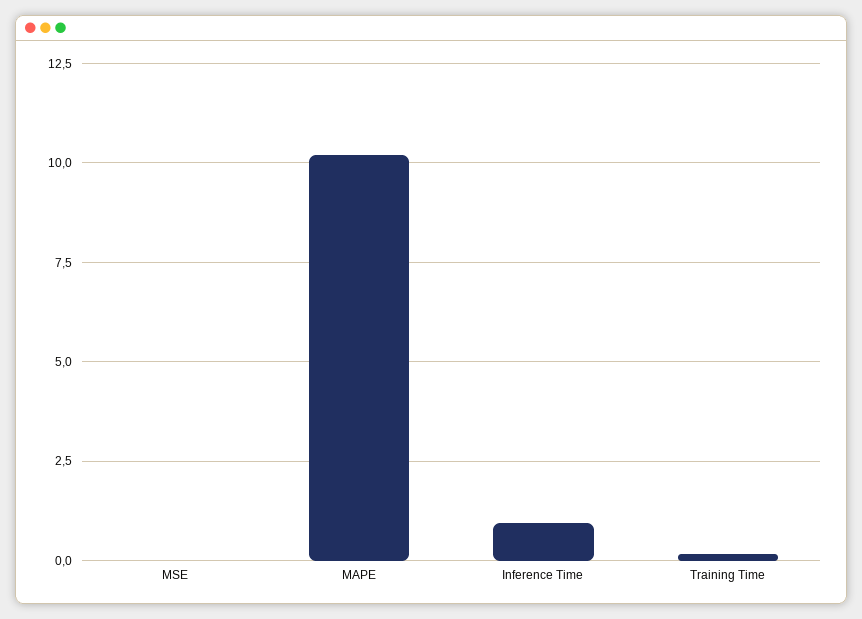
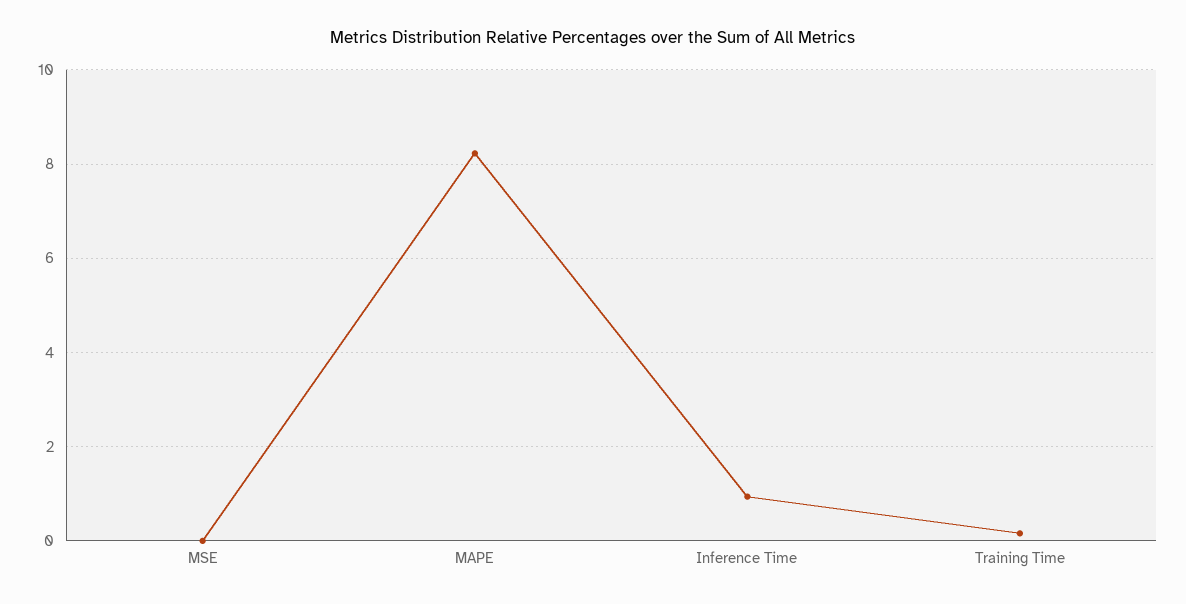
MAPE: 10.25 -> 8.2

